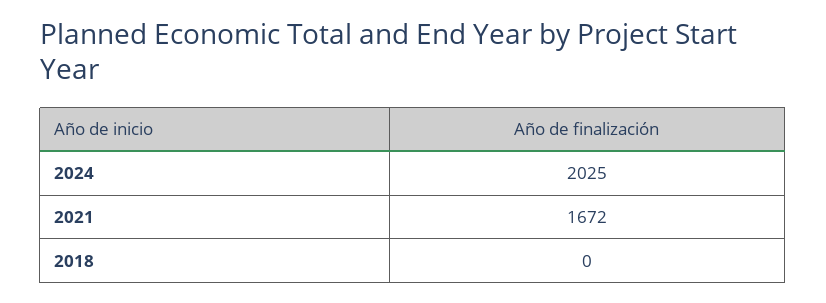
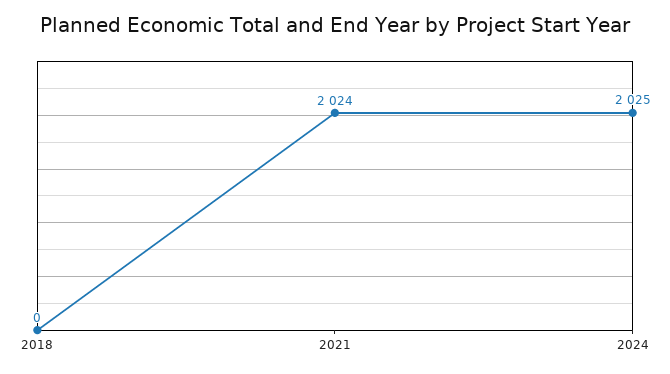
2021: 1672 -> 2024

